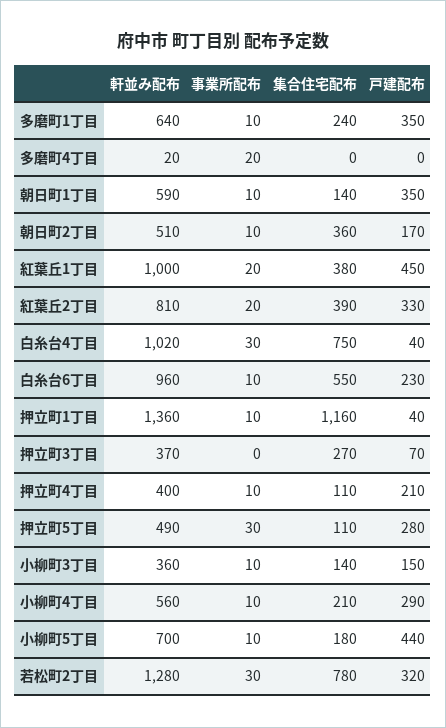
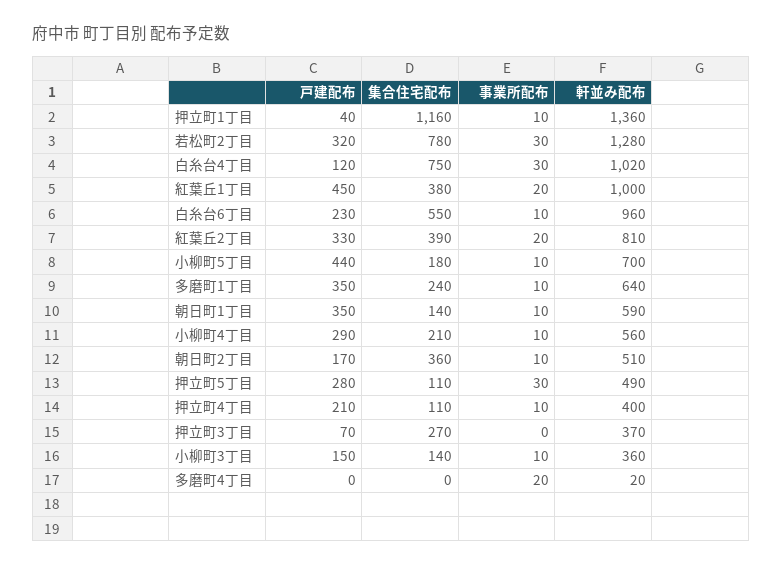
戸建配布, 白糸台4丁目: 40 -> 120

